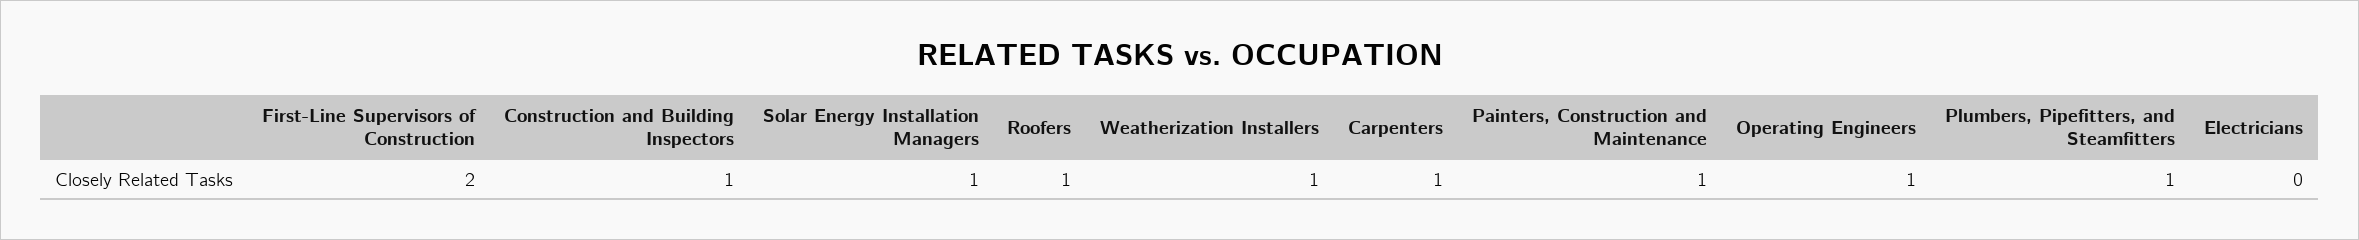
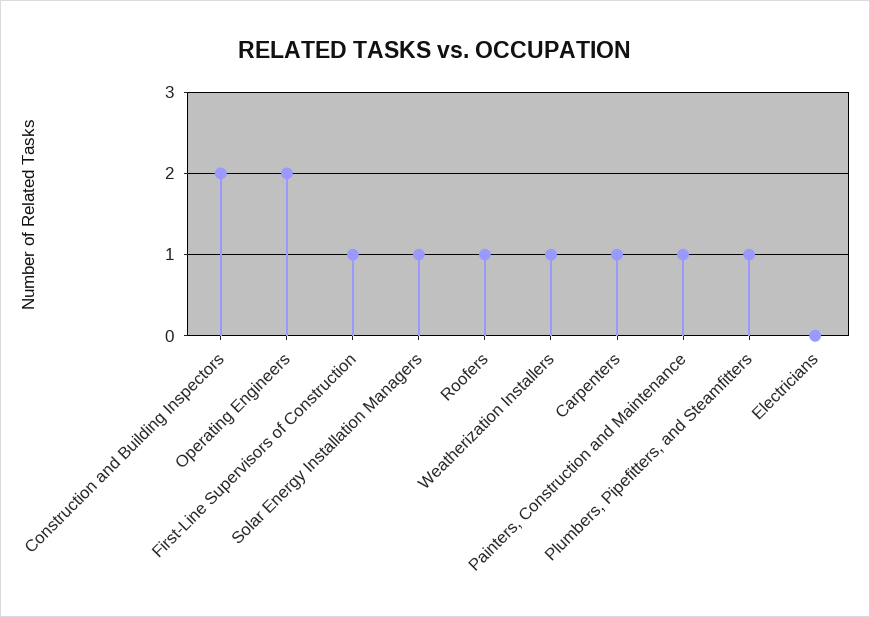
First-Line Supervisors of Construction: 2 -> 1
Construction and Building Inspectors: 1 -> 2
Operating Engineers: 1 -> 2

